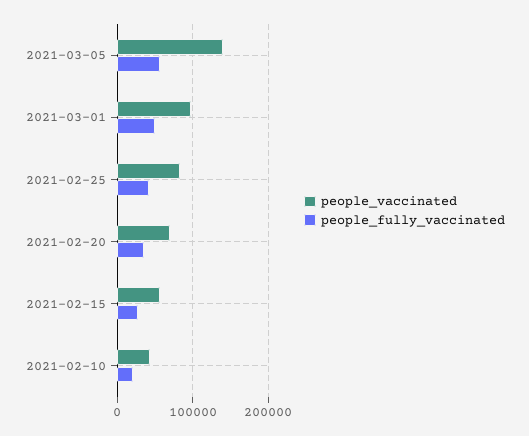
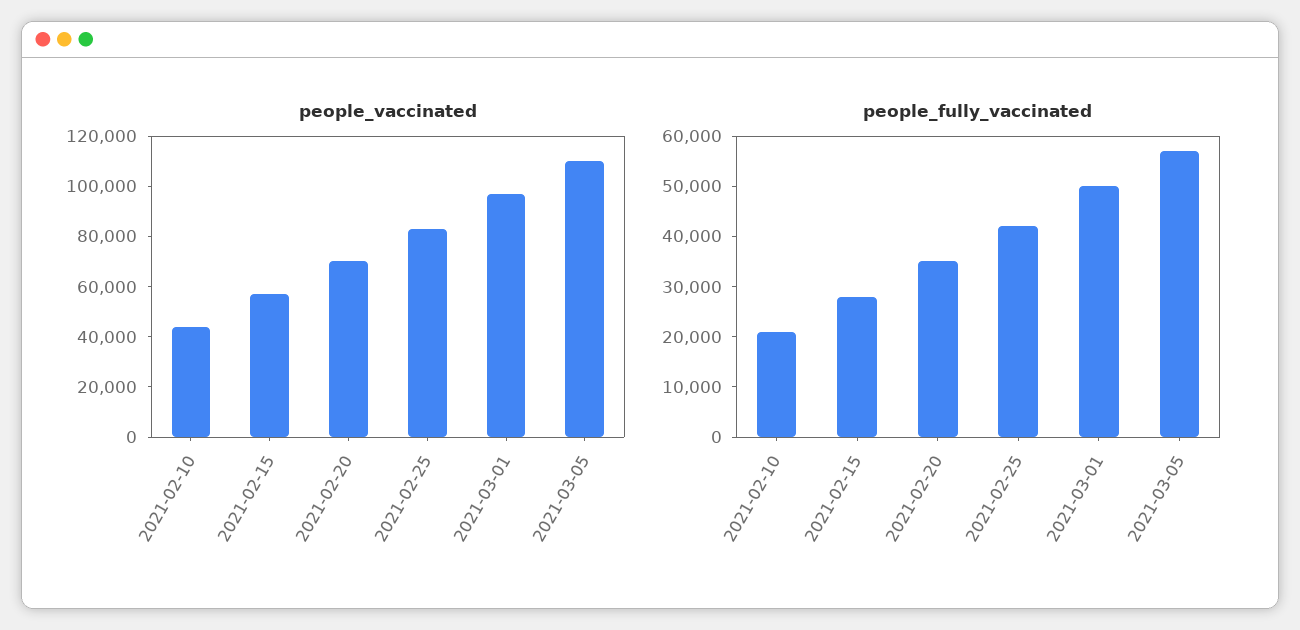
people_vaccinated, 2021-03-05: 140000 -> 110000

